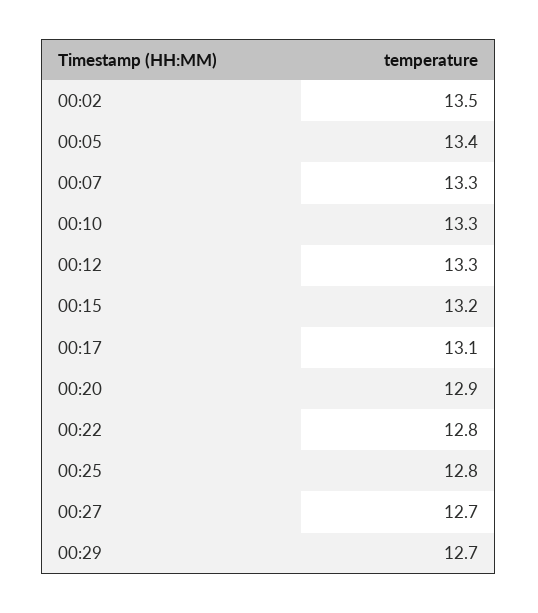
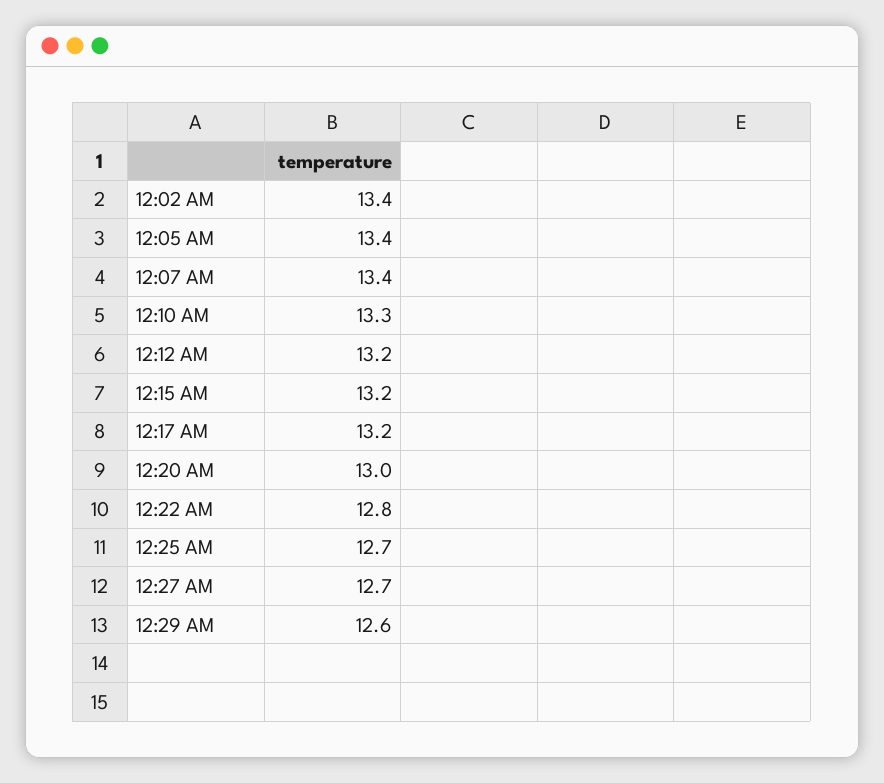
00:02: 13.5 -> 13.4
00:07: 13.3 -> 13.4
00:12: 13.3 -> 13.2
00:17: 13.1 -> 13.2
00:20: 12.9 -> 13
00:25: 12.8 -> 12.7
00:29: 12.7 -> 12.6

